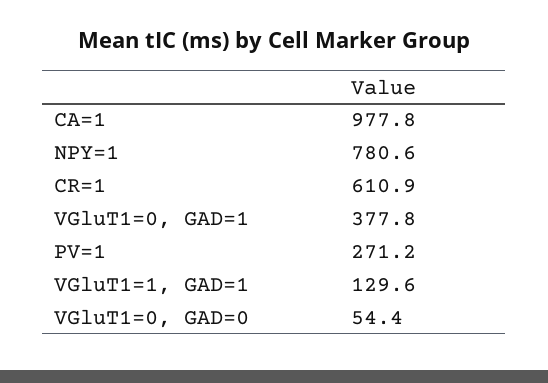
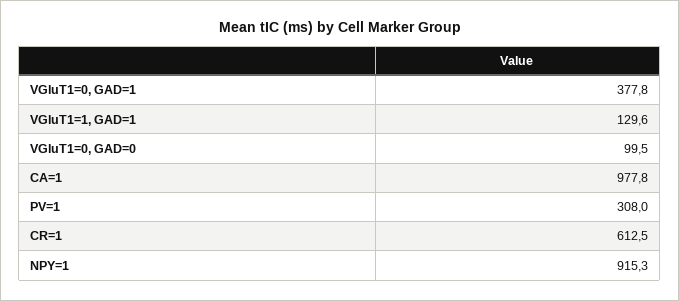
NPY=1: 780.6 -> 915.3
CR=1: 610.9 -> 612.5
PV=1: 271.2 -> 308
VGluT1=0, GAD=0: 54.4 -> 99.5

